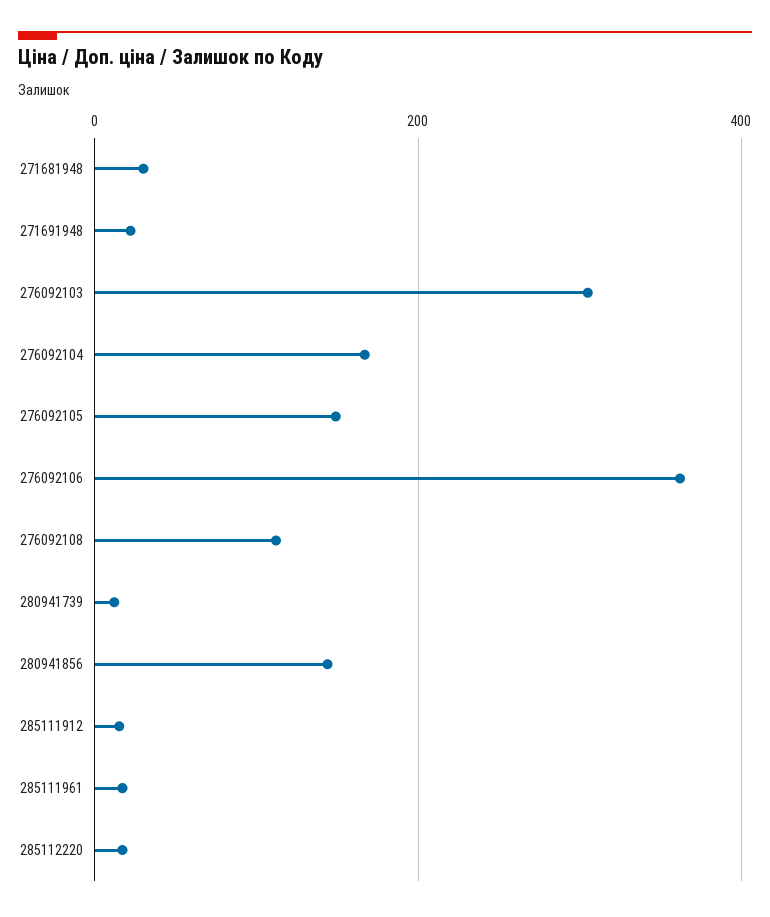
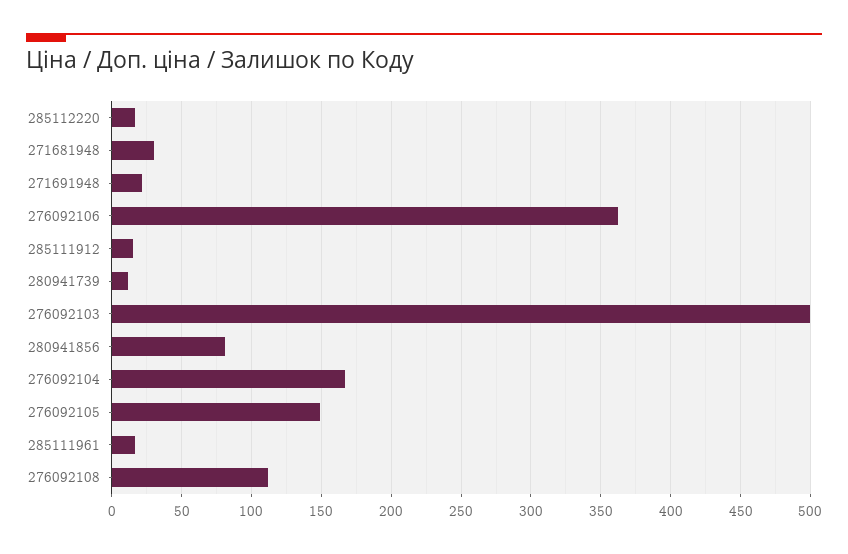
276092103: 300 -> 500
280941856: 140 -> 80

